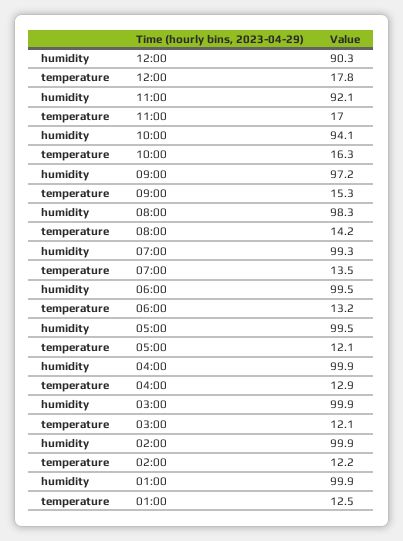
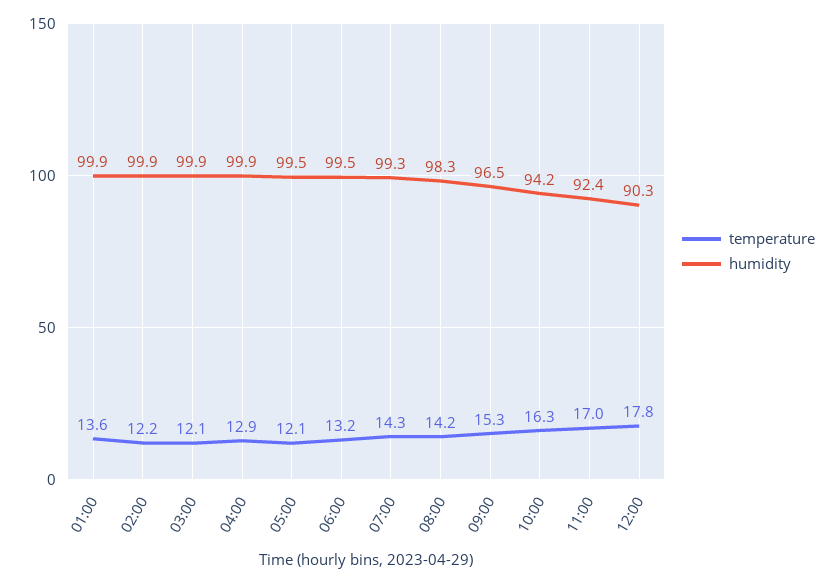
humidity, 11:00: 92.1 -> 92.4
humidity, 10:00: 94.1 -> 94.2
humidity, 09:00: 97.2 -> 96.5
temperature, 07:00: 13.5 -> 14.3
temperature, 01:00: 12.5 -> 13.6

